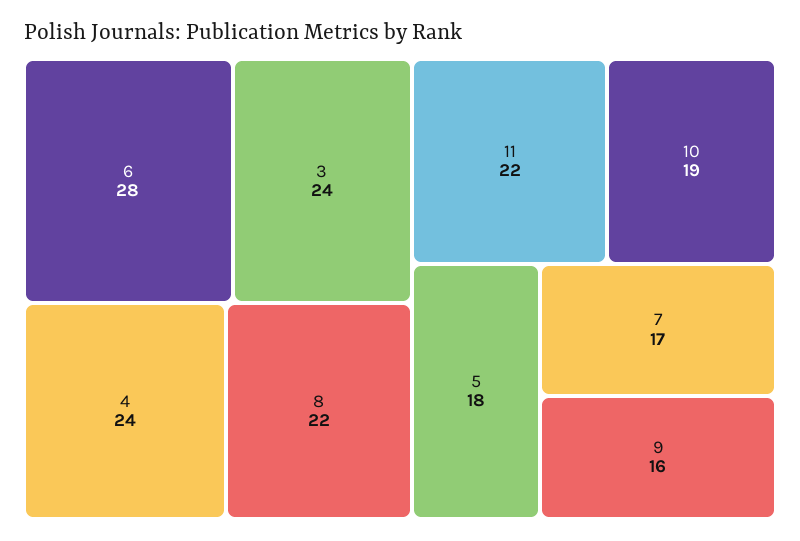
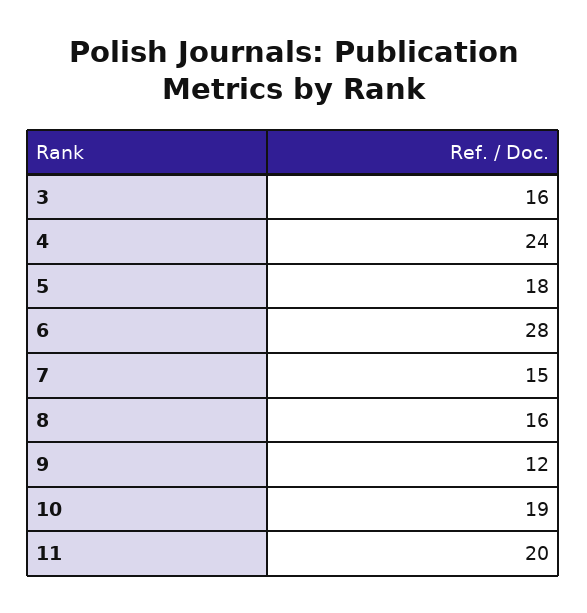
3: 24 -> 16
8: 22 -> 16
11: 22 -> 20
7: 17 -> 15
9: 16 -> 12

